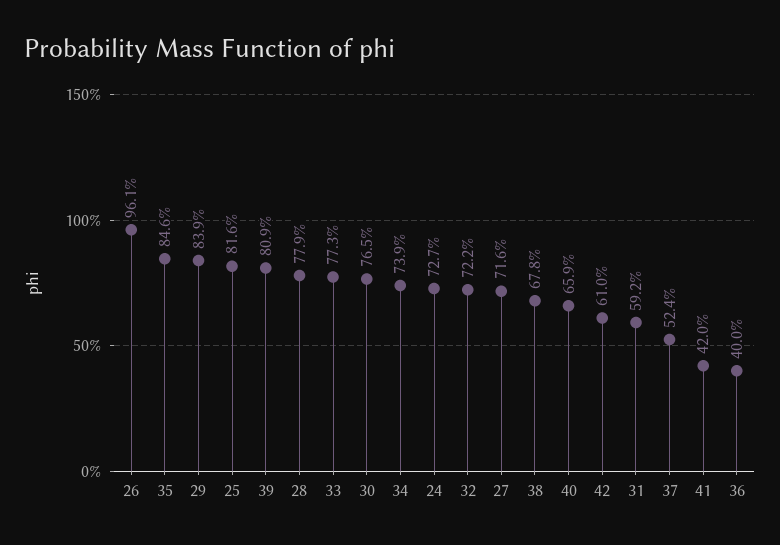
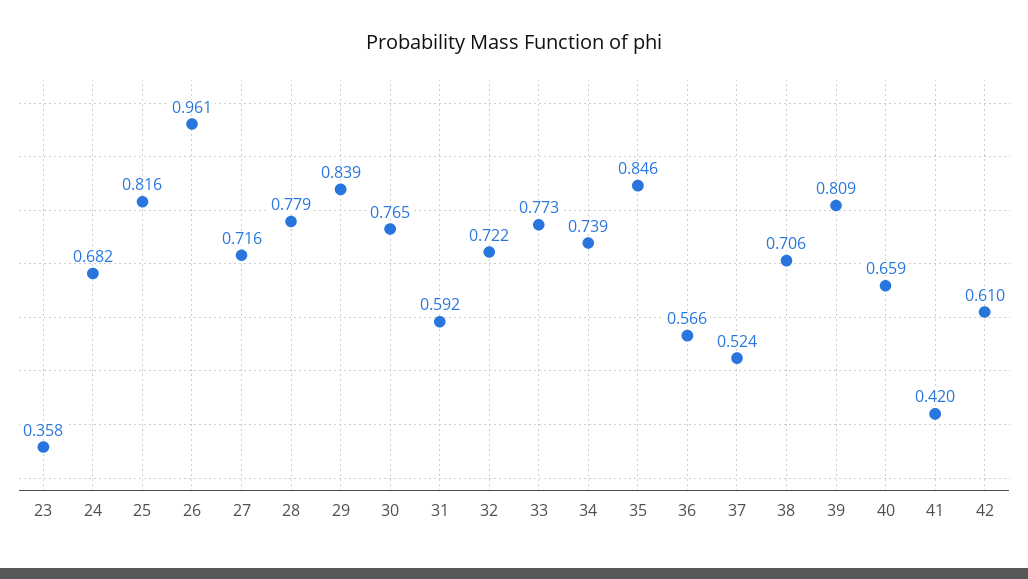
24: 0.727 -> 0.682
38: 0.678 -> 0.706
36: 0.4 -> 0.566
23: none -> 0.358

